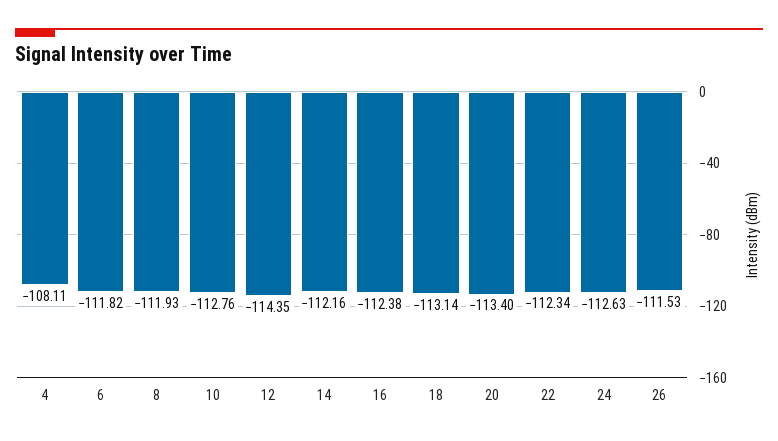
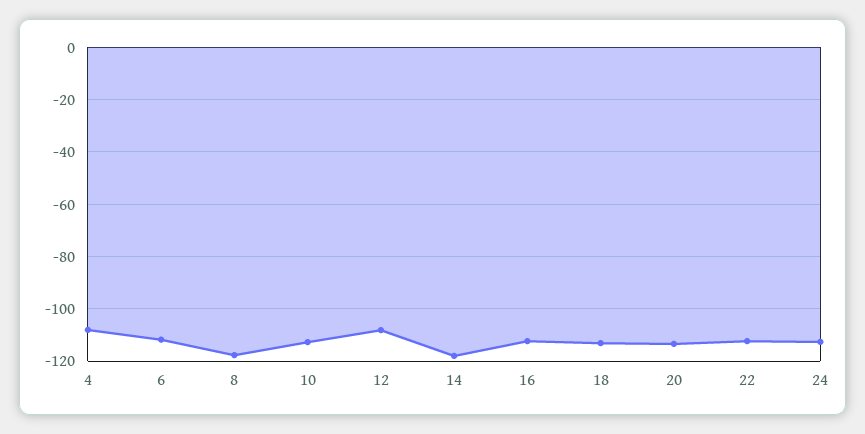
8: -111.93 -> -117.5
12: -114.35 -> -107.5
14: -112.16 -> -117.5
26: -111.53 -> none

